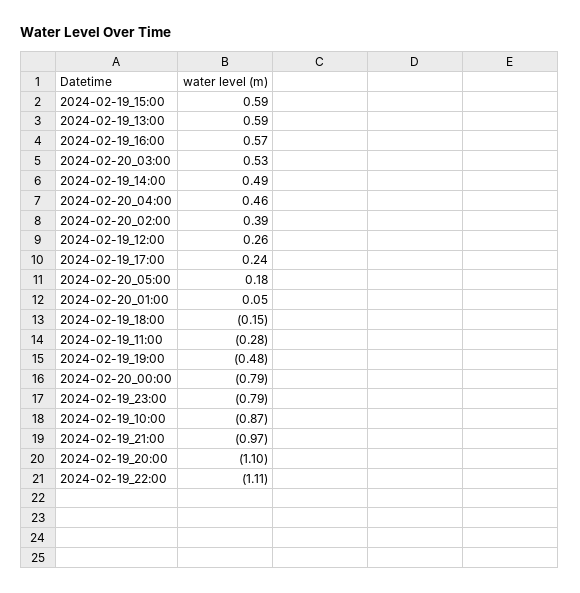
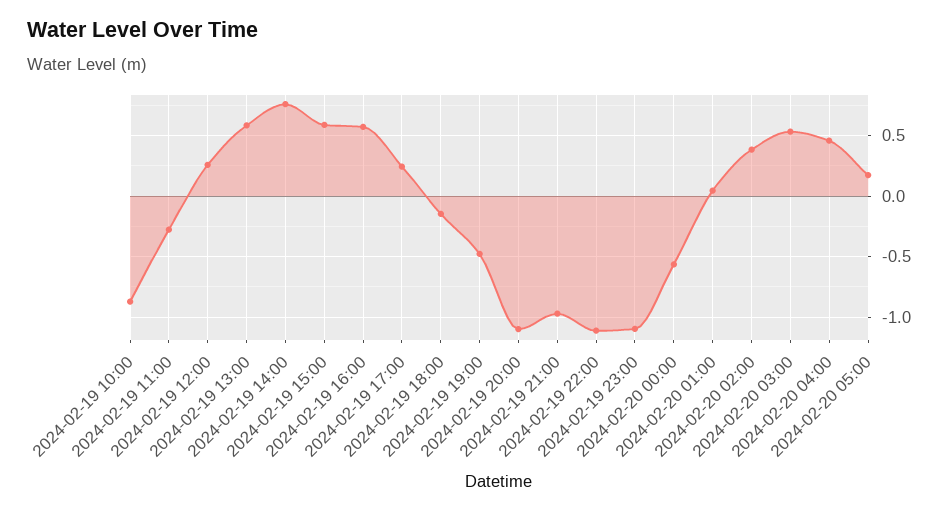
2024-02-19_14:00: 0.49 -> 0.75
2024-02-20_00:00: -0.79 -> -0.55
2024-02-19_23:00: -0.79 -> -1.1

